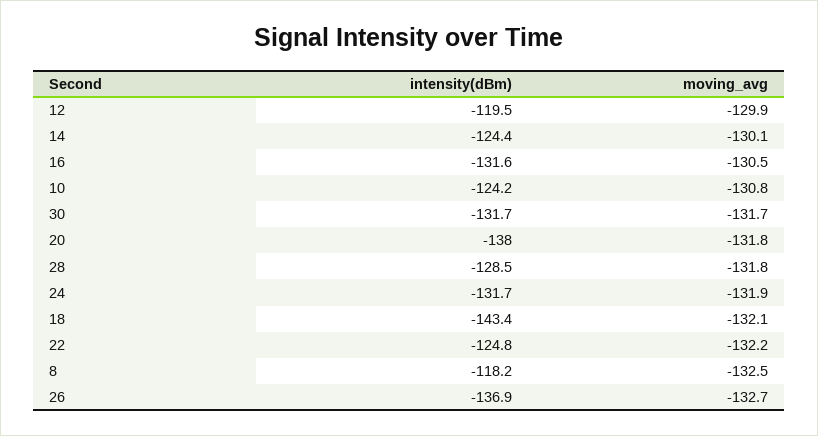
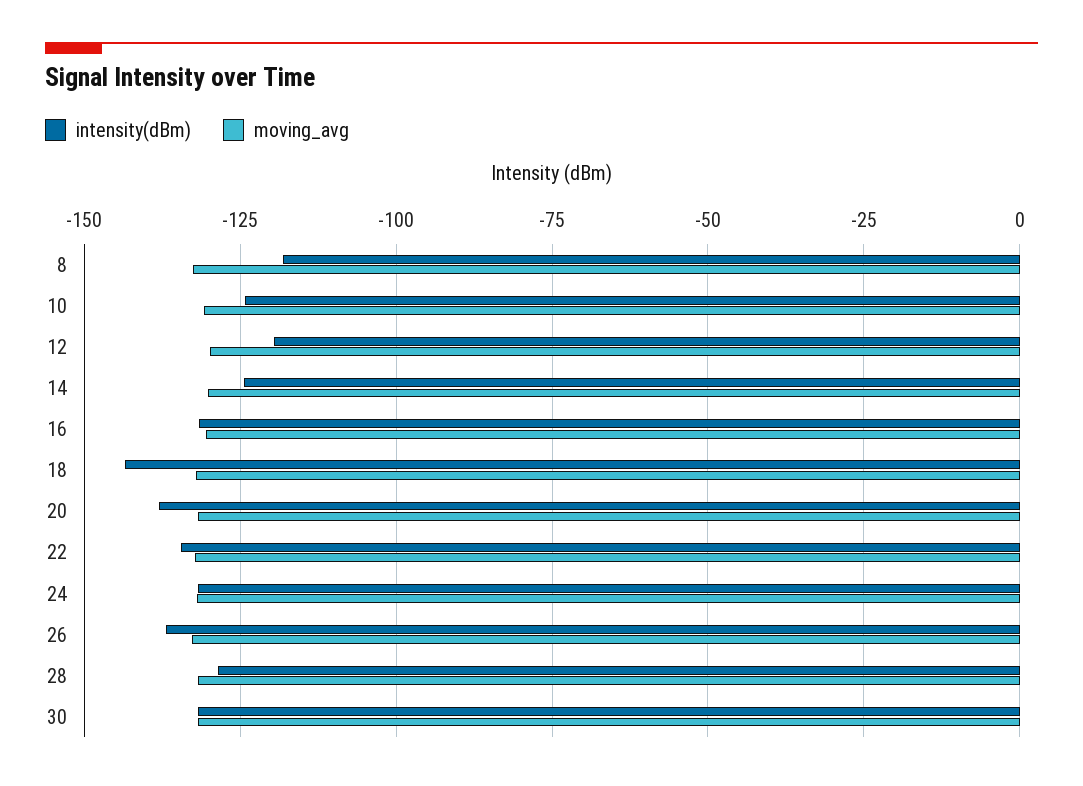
intensity(dBm), 22: -124.8 -> -135

